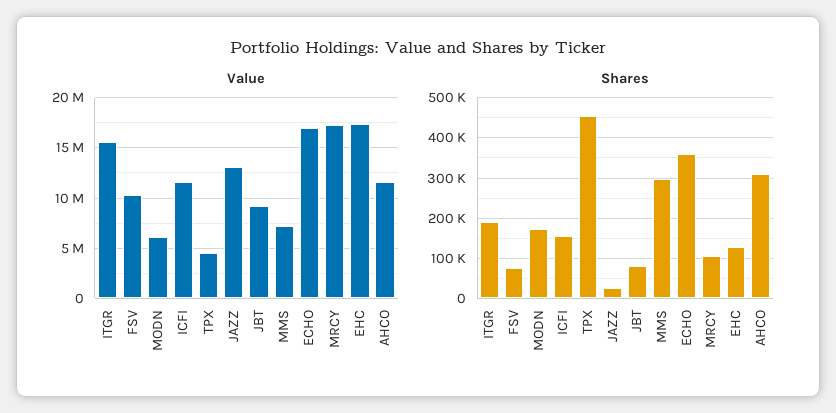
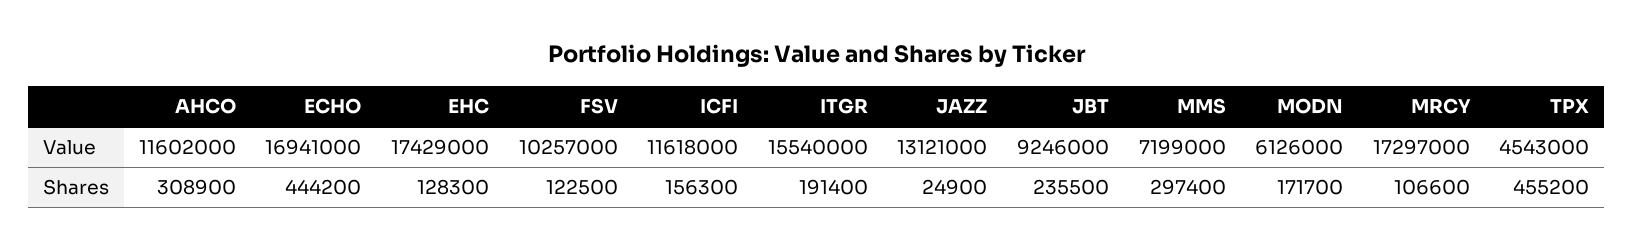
Shares, FSV: 80000 -> 122500
Shares, JBT: 80000 -> 235500
Shares, ECHO: 360000 -> 444200

